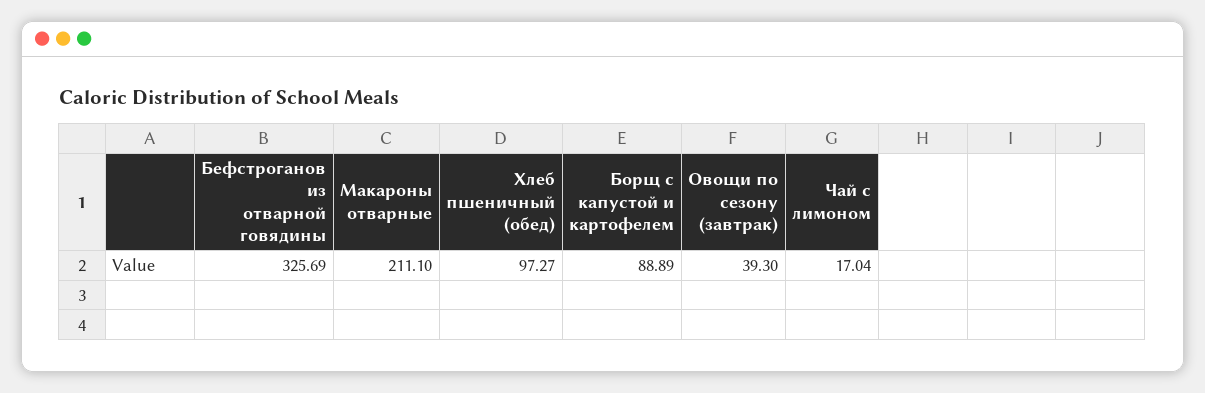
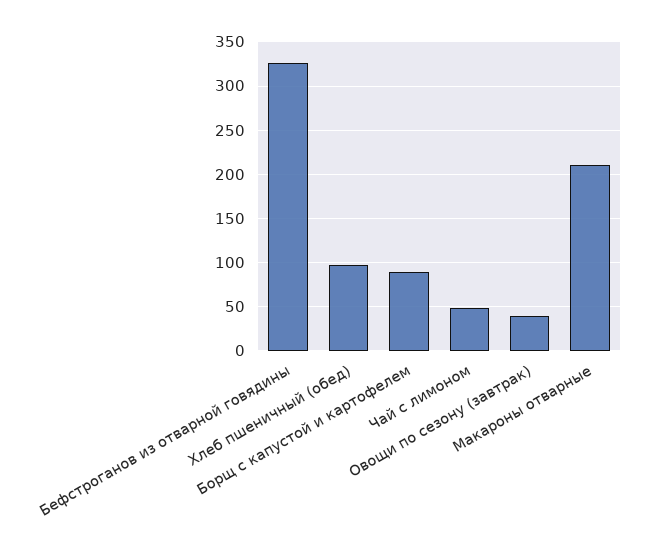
Чай с лимоном: 17.04 -> 50

